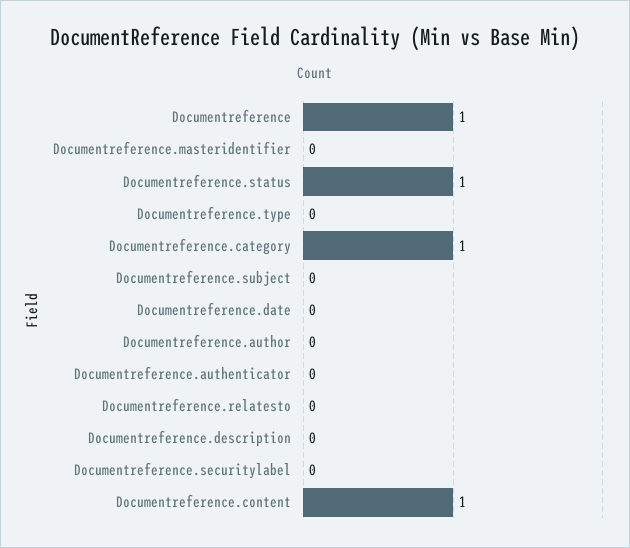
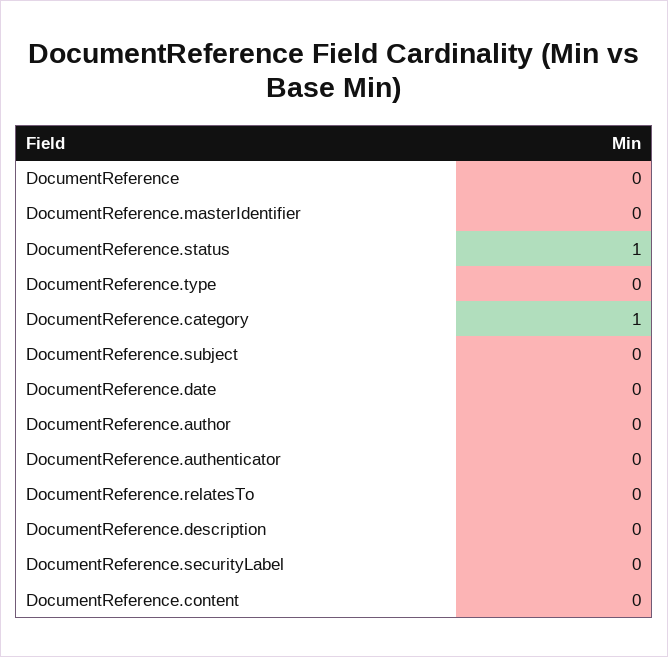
Documentreference: 1 -> 0
Documentreference.content: 1 -> 0

